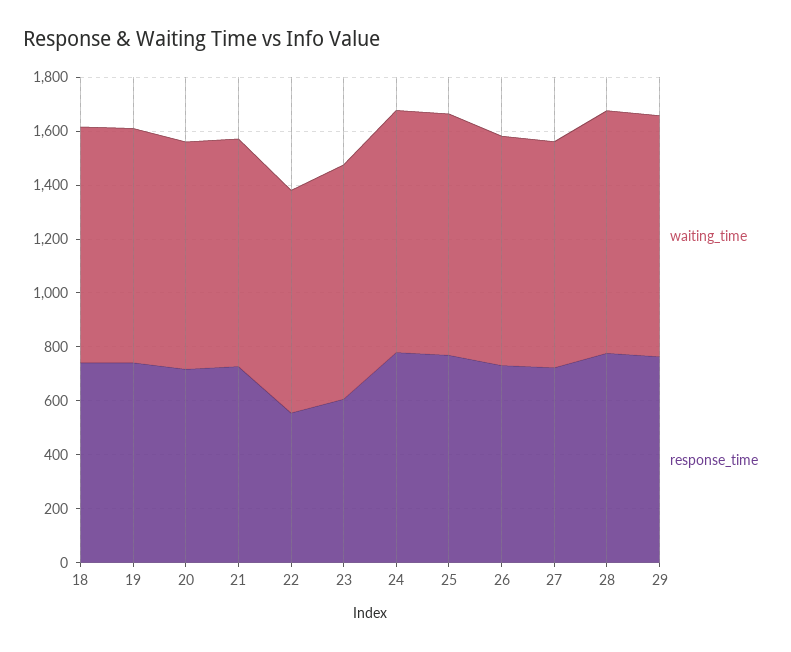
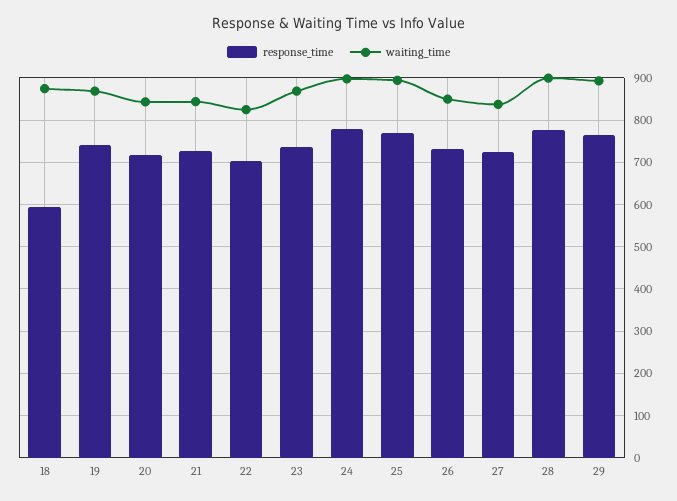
response_time, 18: 750 -> 600
response_time, 22: 550 -> 700
response_time, 23: 600 -> 740

